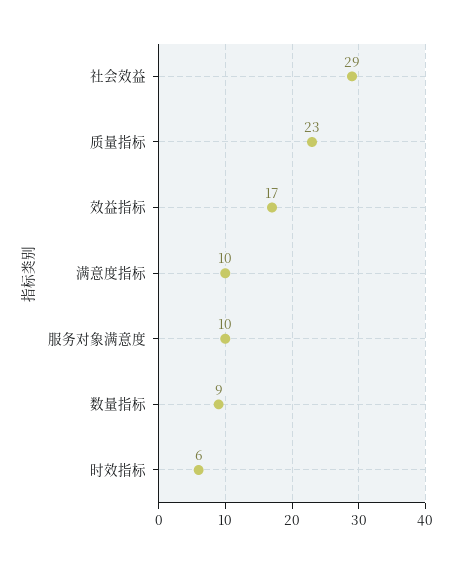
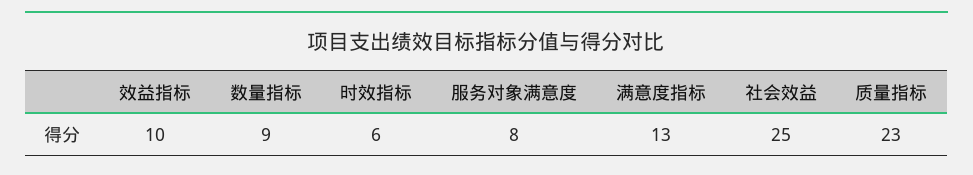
社会效益: 29 -> 25
效益指标: 17 -> 10
满意度指标: 10 -> 13
服务对象满意度: 10 -> 8

